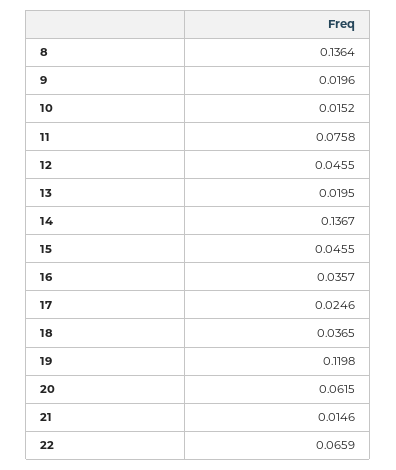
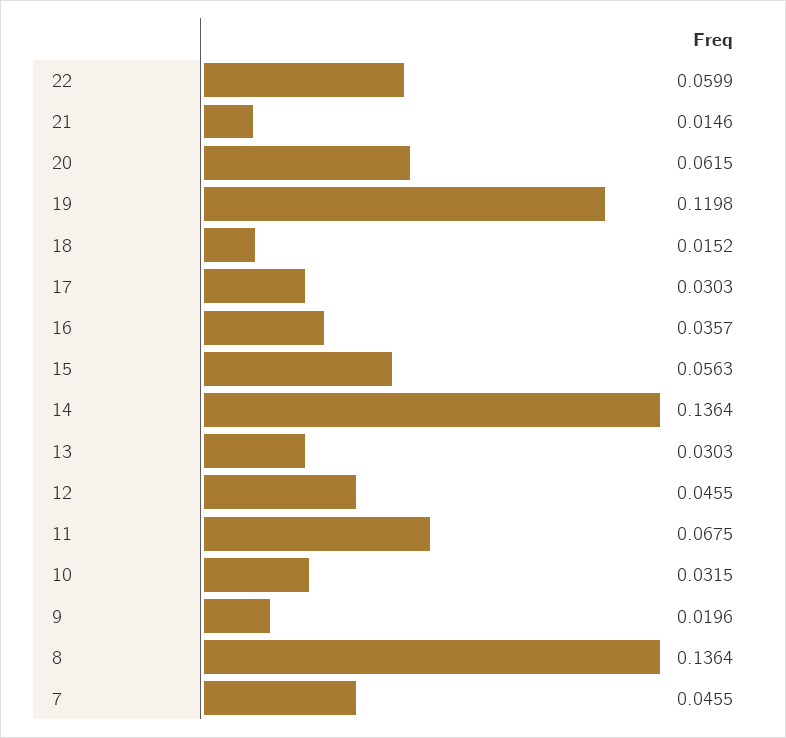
10: 0.0152 -> 0.0315
11: 0.0758 -> 0.0675
13: 0.0195 -> 0.0303
14: 0.1367 -> 0.1364
15: 0.0455 -> 0.0563
17: 0.0246 -> 0.0303
18: 0.0365 -> 0.0152
22: 0.0659 -> 0.0599
7: none -> 0.0455

